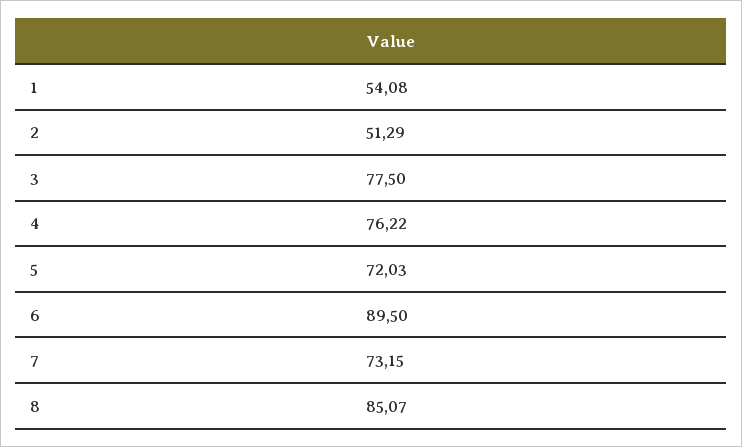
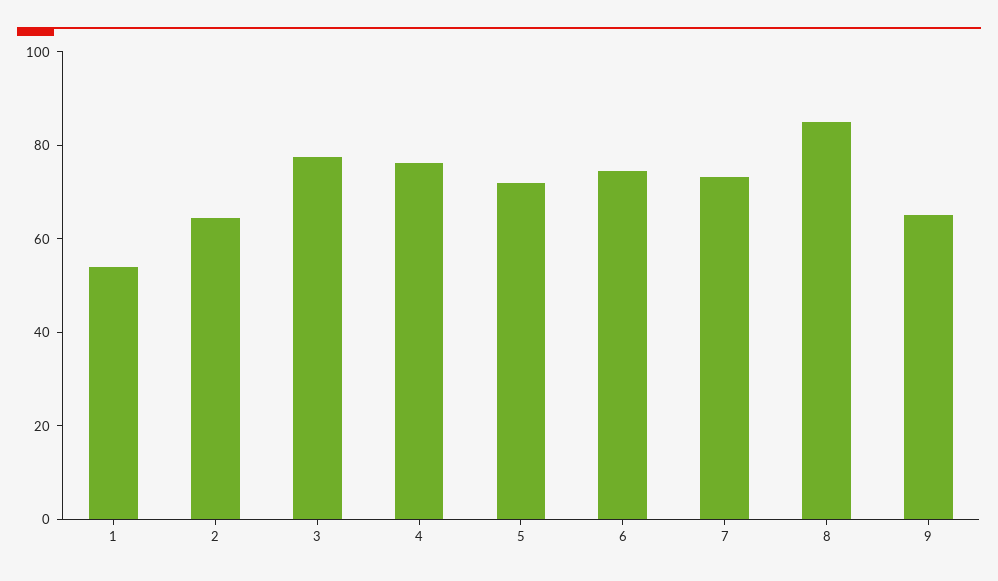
2: 51.29 -> 65
6: 89.5 -> 75
9: none -> 65

